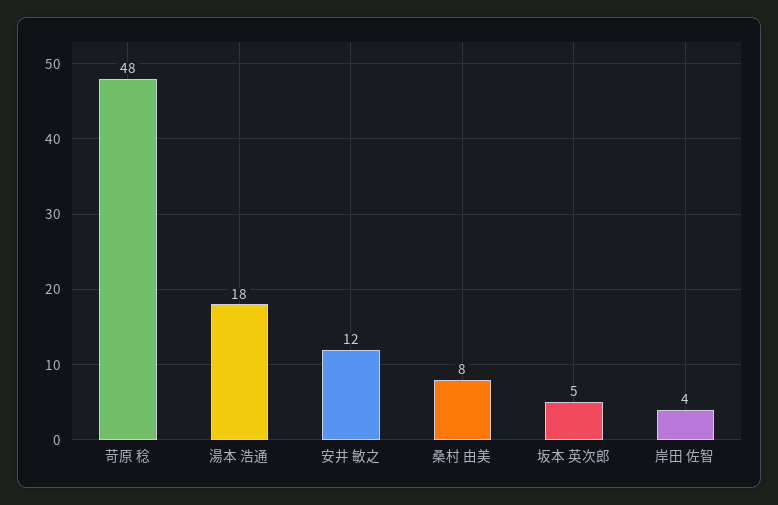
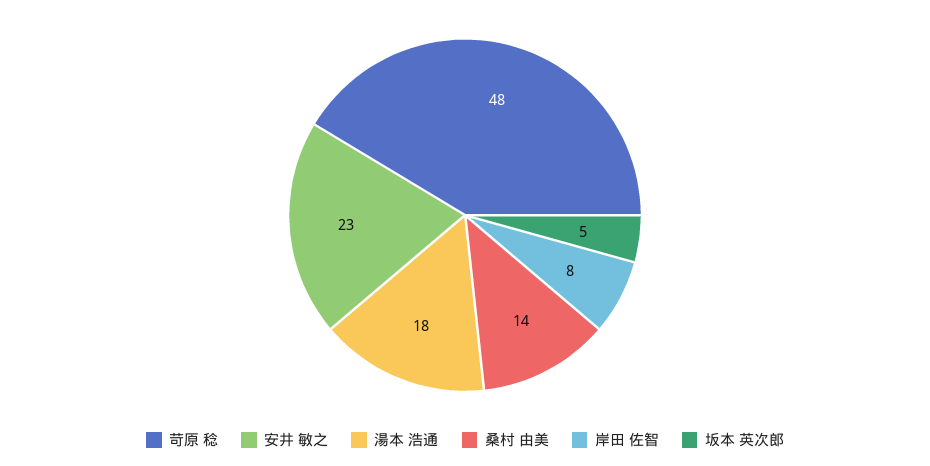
安井 敏之: 12 -> 23
桑村 由美: 8 -> 14
岸田 佐智: 4 -> 8

